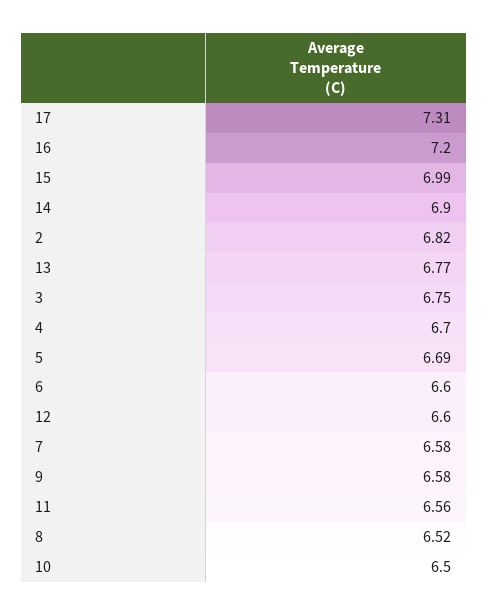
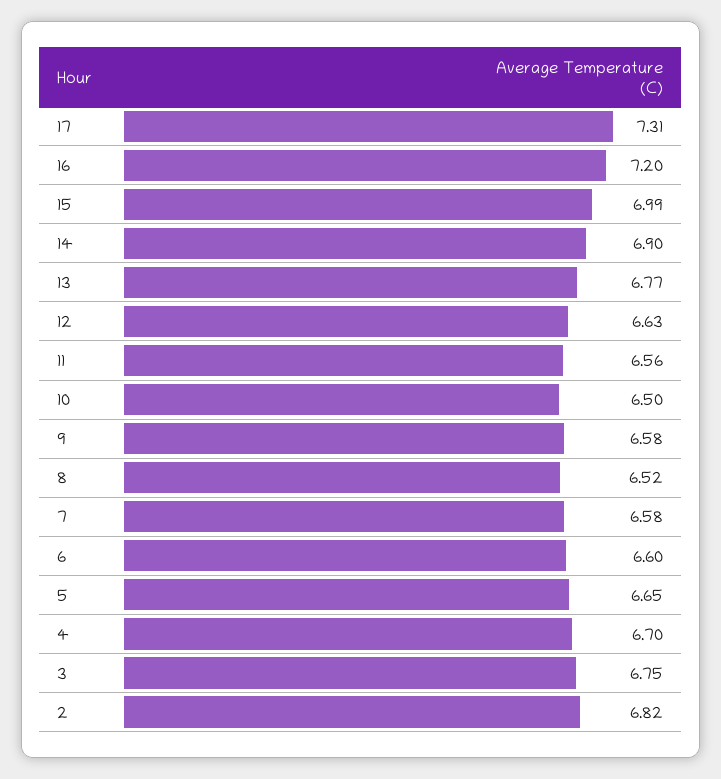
5: 6.69 -> 6.65
12: 6.6 -> 6.63

